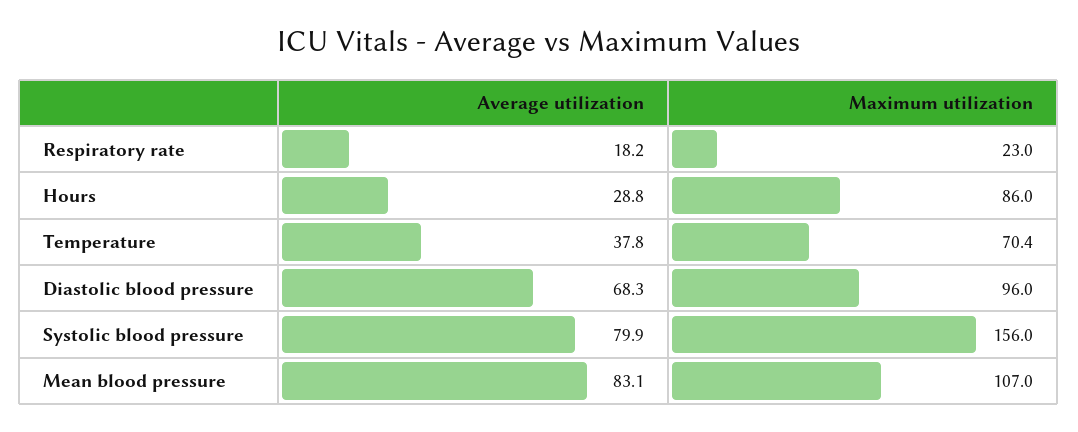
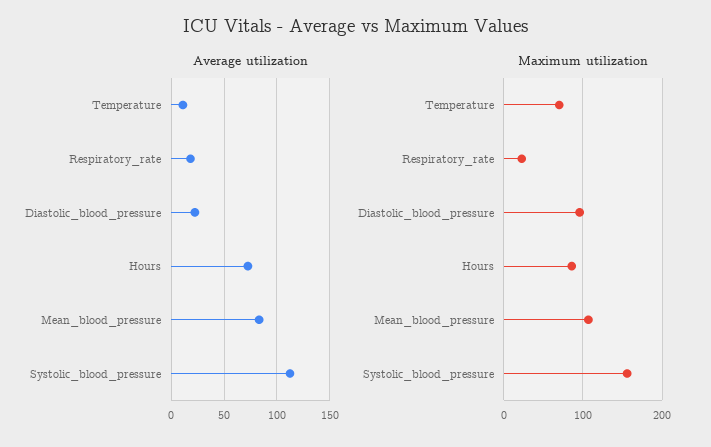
Average utilization, Hours: 28.8 -> 70
Average utilization, Temperature: 37.8 -> 10
Average utilization, Diastolic blood pressure: 68.3 -> 20
Average utilization, Systolic blood pressure: 79.9 -> 110

